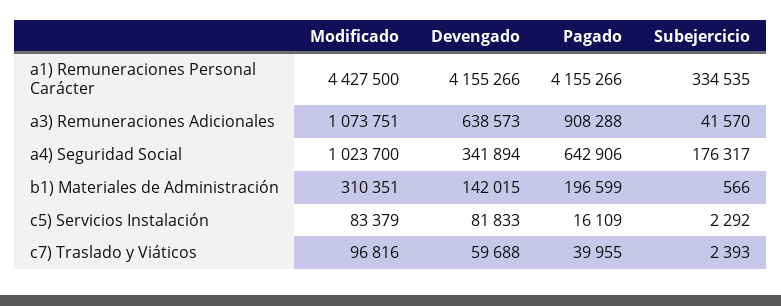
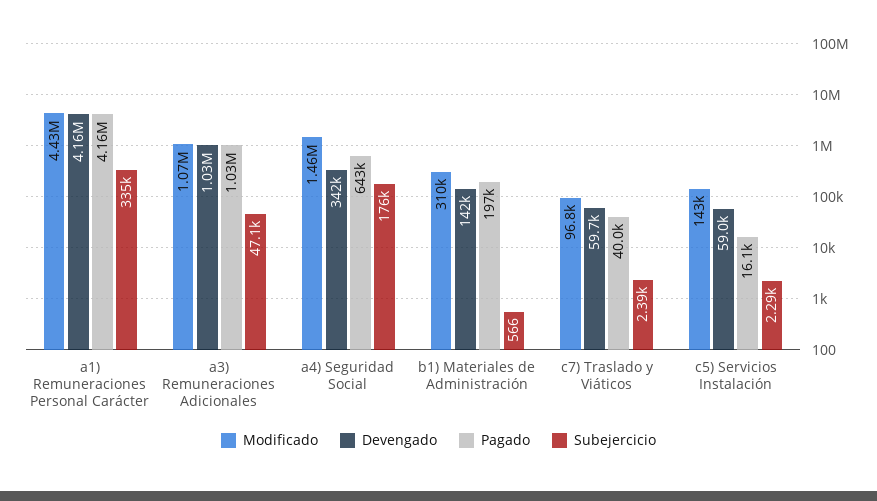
Devengado, a3) Remuneraciones Adicionales: 638573 -> 1030000
Pagado, a3) Remuneraciones Adicionales: 908288 -> 1030000
Subejercicio, a3) Remuneraciones Adicionales: 41570 -> 47100
Modificado, a4) Seguridad Social: 1023700 -> 1460000
Modificado, c5) Servicios Instalación: 83379 -> 143000
Devengado, c5) Servicios Instalación: 81833 -> 59000

